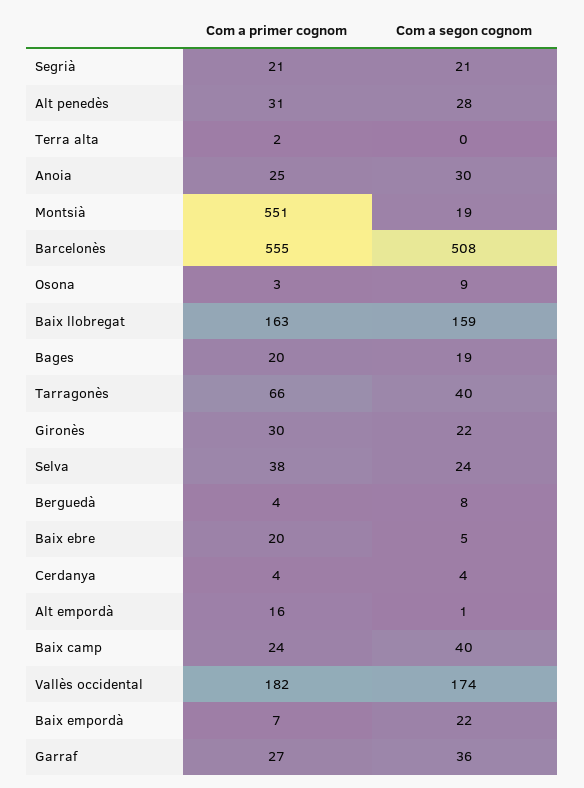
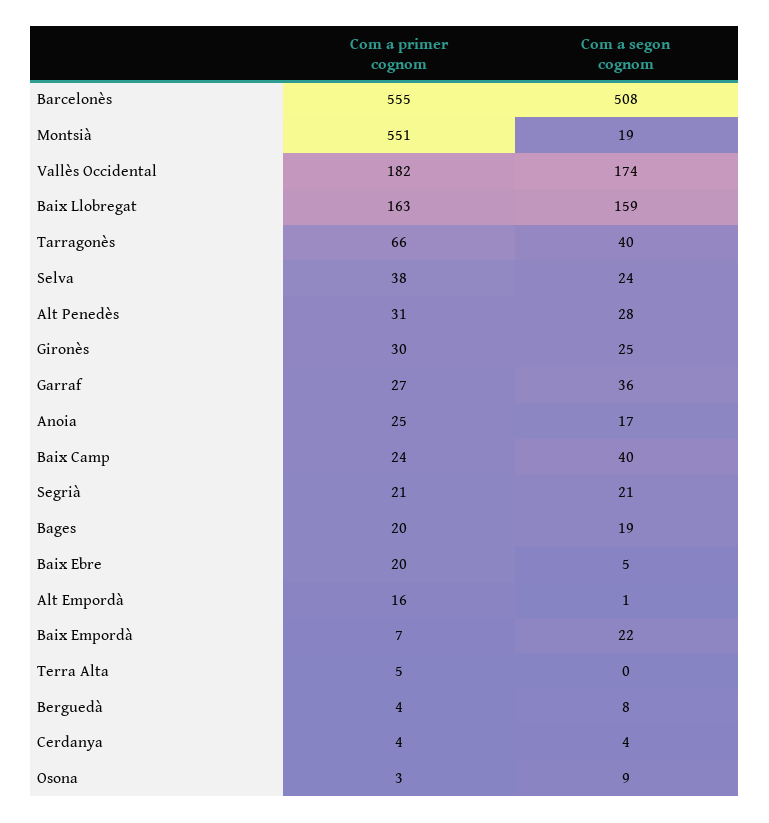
Com a primer cognom, Terra alta: 2 -> 5
Com a segon cognom, Anoia: 30 -> 17
Com a segon cognom, Gironès: 22 -> 25

